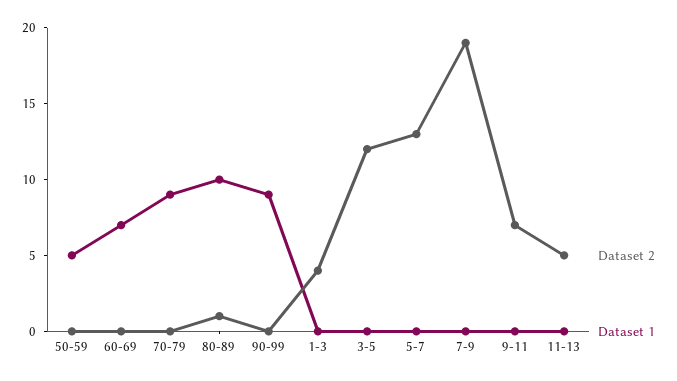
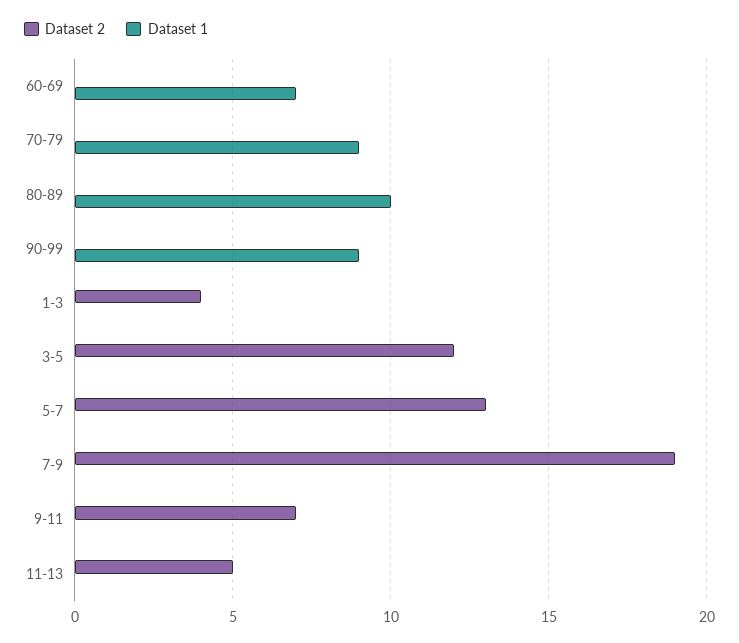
Dataset 2, 50-59: 0 -> none
Dataset 1, 50-59: 5 -> none
Dataset 2, 80-89: 1 -> 0

